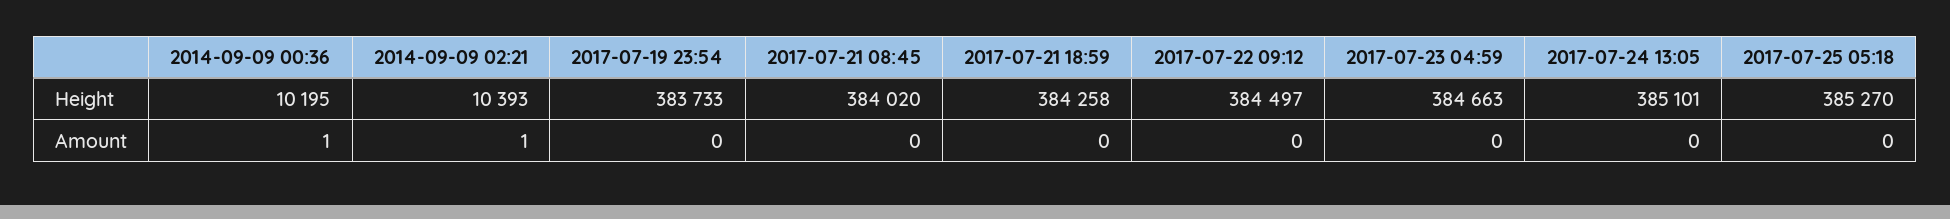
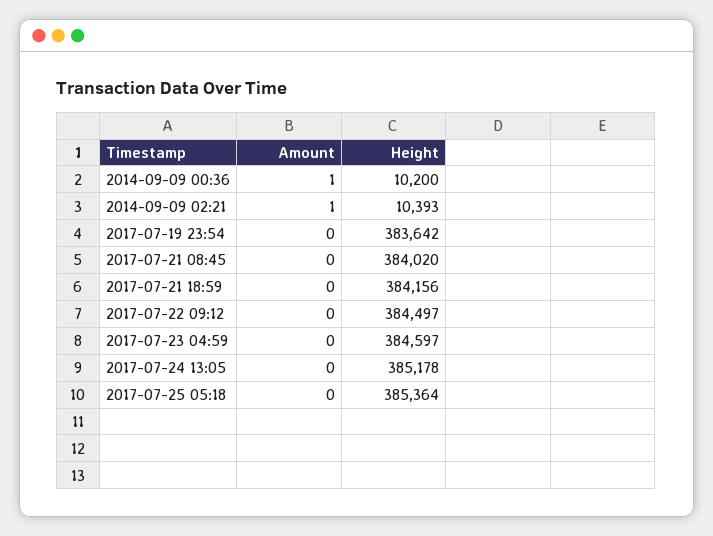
2014-09-09 00:36, Height: 10195 -> 10200
2017-07-19 23:54, Height: 383733 -> 383642
2017-07-21 18:59, Height: 384258 -> 384156
2017-07-23 04:59, Height: 384663 -> 384597
2017-07-24 13:05, Height: 385101 -> 385178
2017-07-25 05:18, Height: 385270 -> 385364

